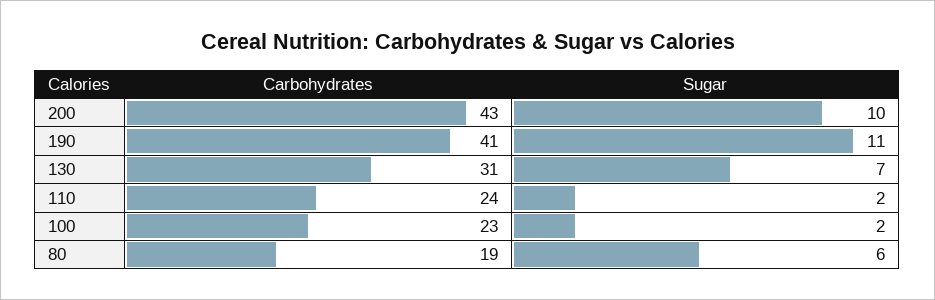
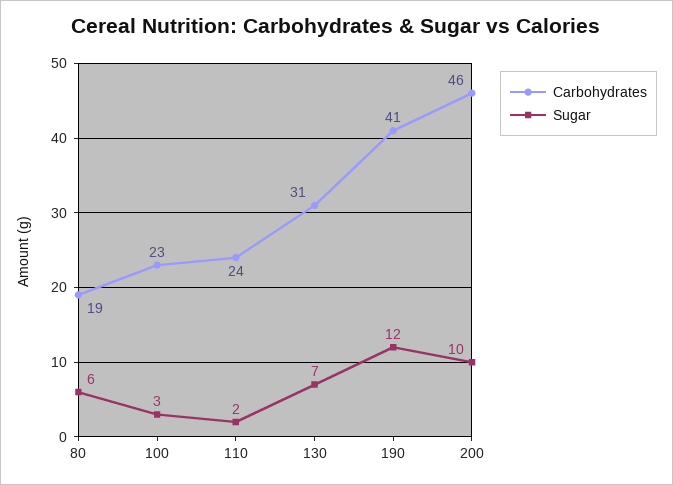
Carbohydrates, 200: 43 -> 46
Sugar, 190: 11 -> 12
Sugar, 100: 2 -> 3

